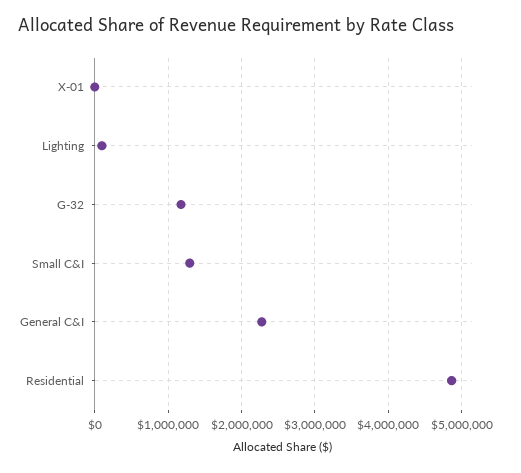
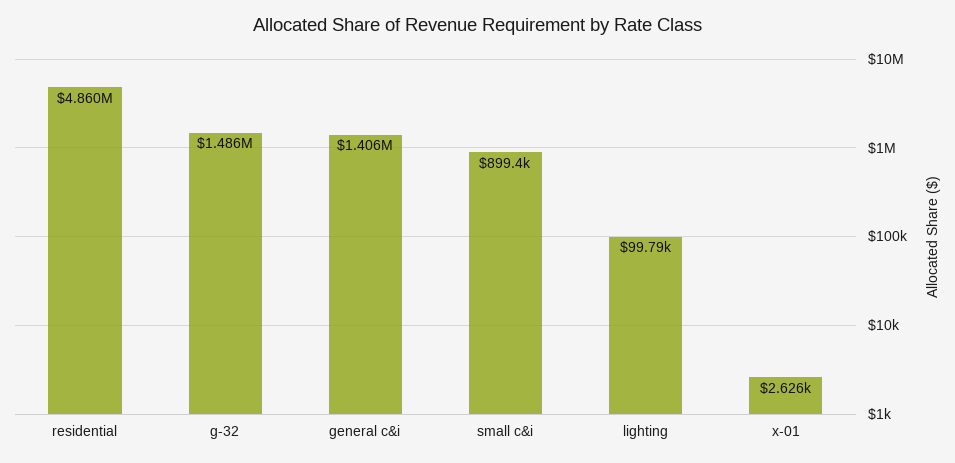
G-32: 1200000 -> 1486000
Small C&I: 1300000 -> 899400
General C&I: 2300000 -> 1406000

